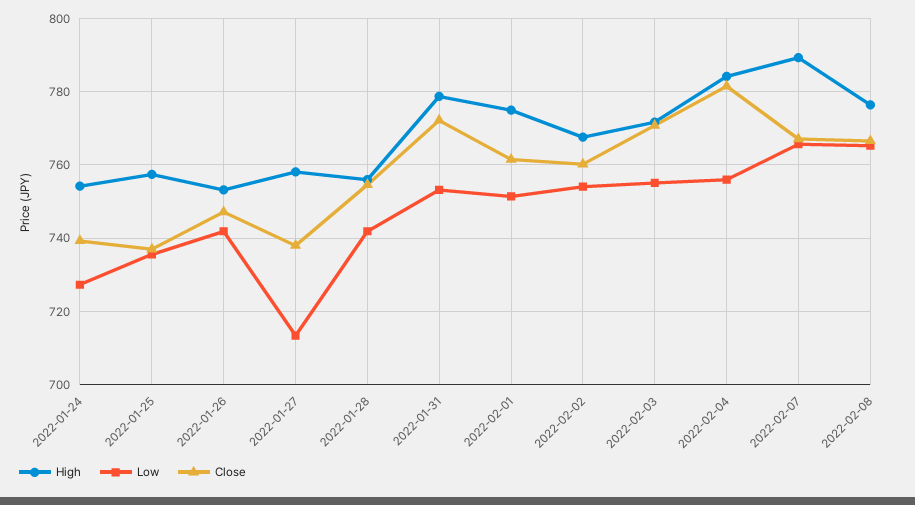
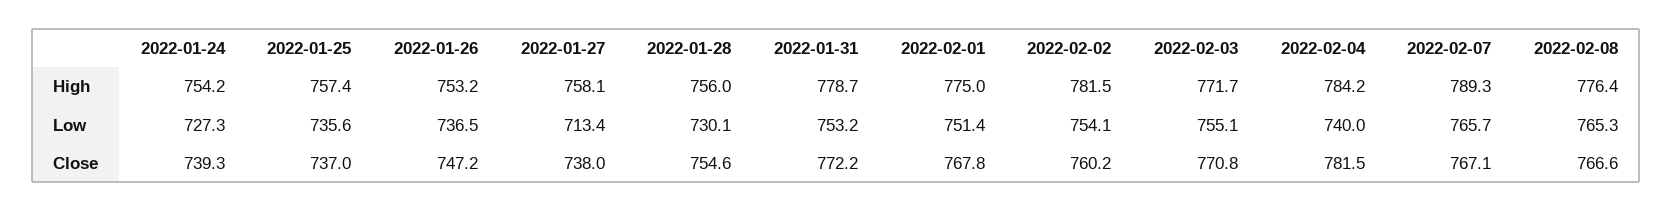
Low, 2022-01-26: 742 -> 736.5
Low, 2022-01-28: 742 -> 730.1
Close, 2022-02-01: 762 -> 767.8
High, 2022-02-02: 768 -> 781.5
Low, 2022-02-04: 756 -> 740

